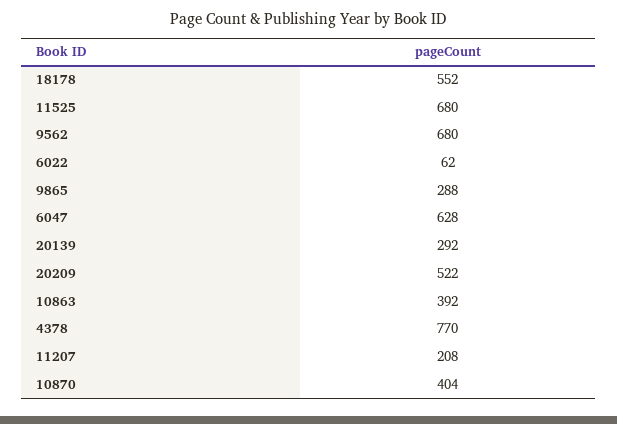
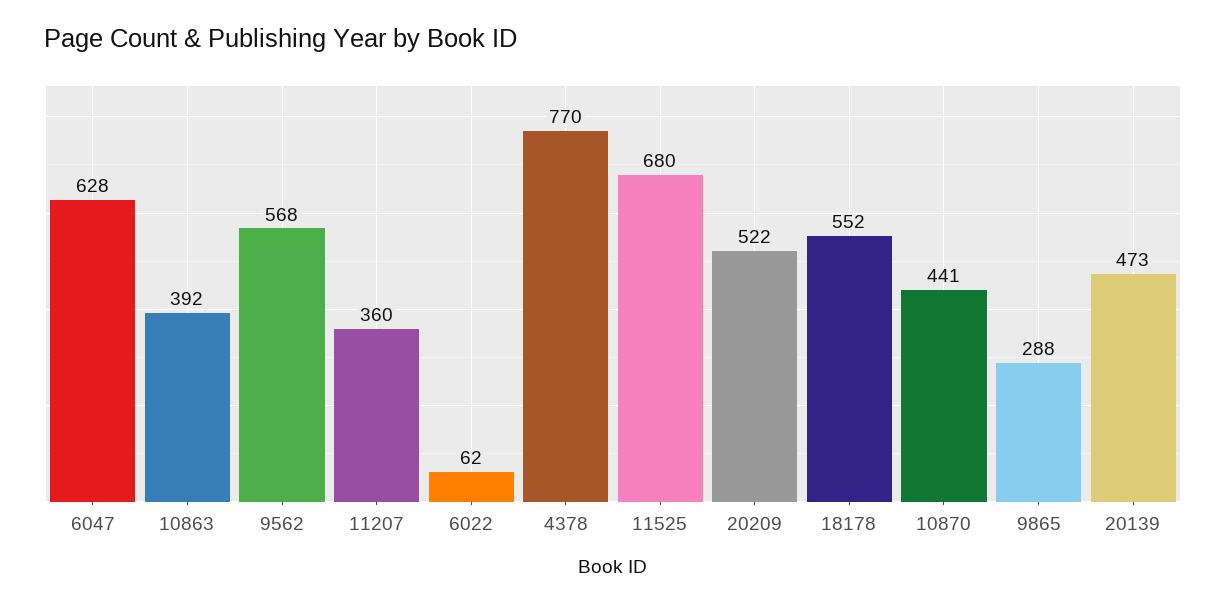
9562: 680 -> 568
20139: 292 -> 473
11207: 208 -> 360
10870: 404 -> 441

